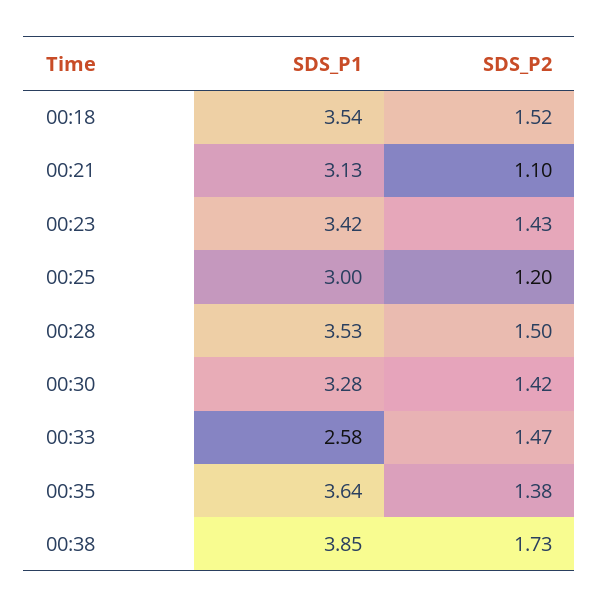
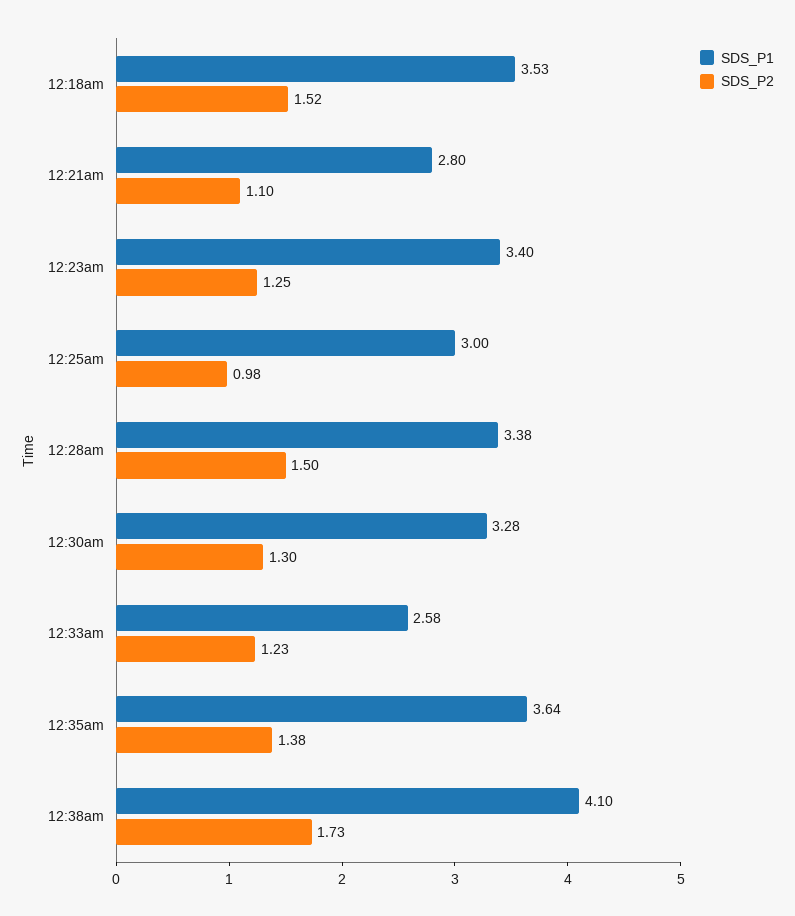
SDS_P1, 00:18: 3.54 -> 3.53
SDS_P1, 00:21: 3.13 -> 2.8
SDS_P1, 00:23: 3.42 -> 3.4
SDS_P2, 00:23: 1.43 -> 1.25
SDS_P2, 00:25: 1.2 -> 0.98
SDS_P1, 00:28: 3.53 -> 3.38
SDS_P2, 00:30: 1.42 -> 1.3
SDS_P2, 00:33: 1.47 -> 1.23
SDS_P1, 00:38: 3.85 -> 4.1

